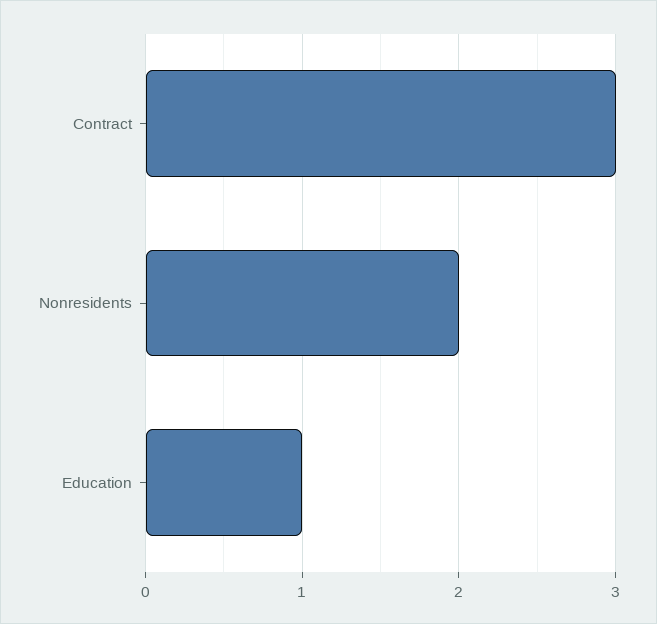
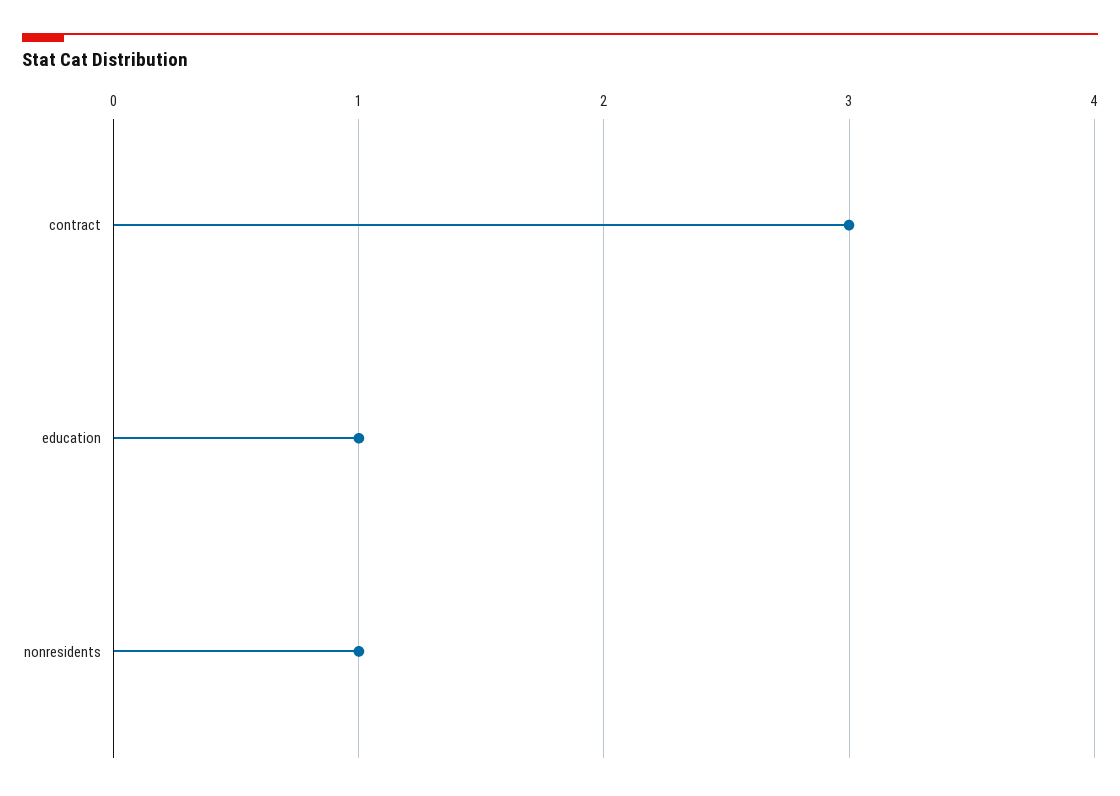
Nonresidents: 2 -> 1

